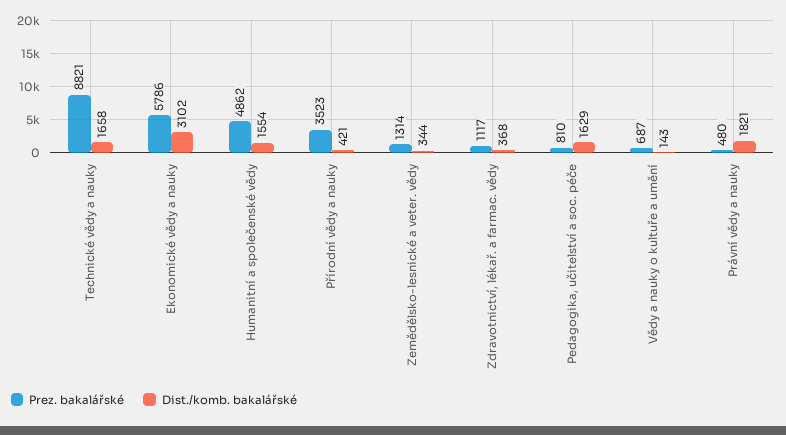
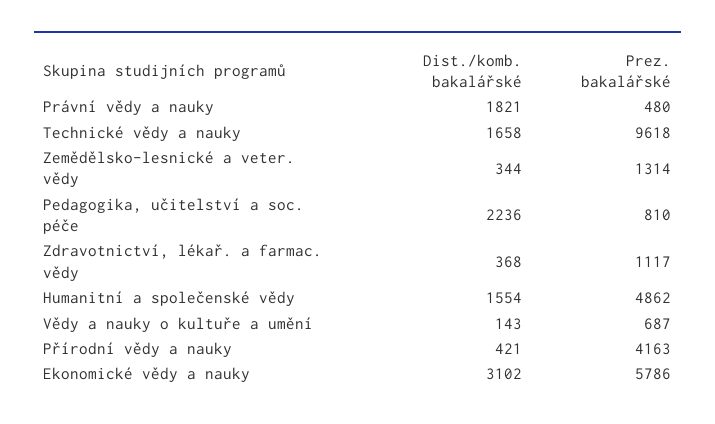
Prez. bakalářské, Technické vědy a nauky: 8821 -> 9618
Prez. bakalářské, Přírodní vědy a nauky: 3523 -> 4163
Dist./komb. bakalářské, Pedagogika, učitelství a soc. péče: 1629 -> 2236

